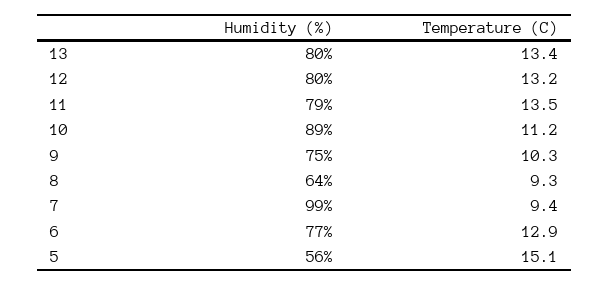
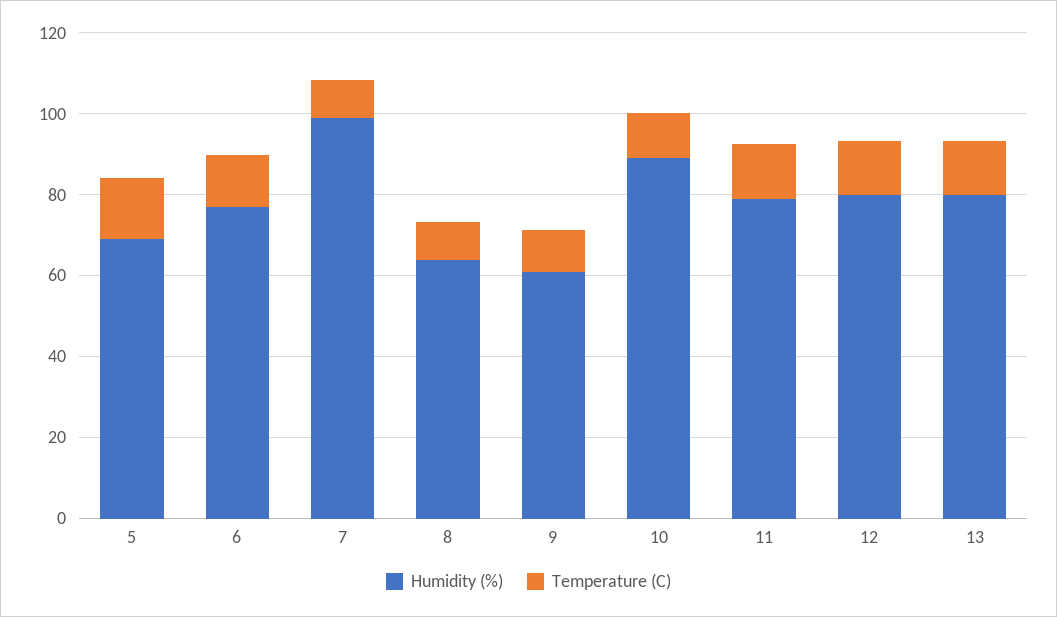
Humidity (%), 9: 75 -> 60
Humidity (%), 5: 56 -> 70

